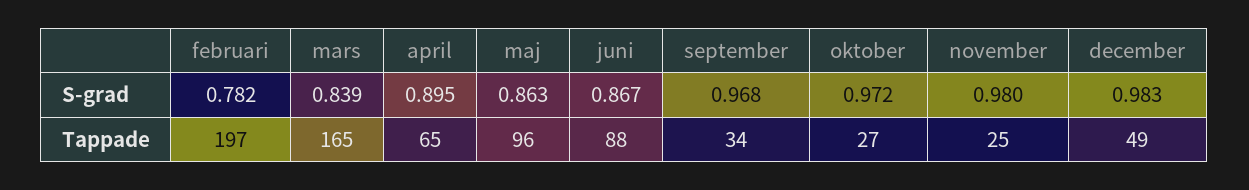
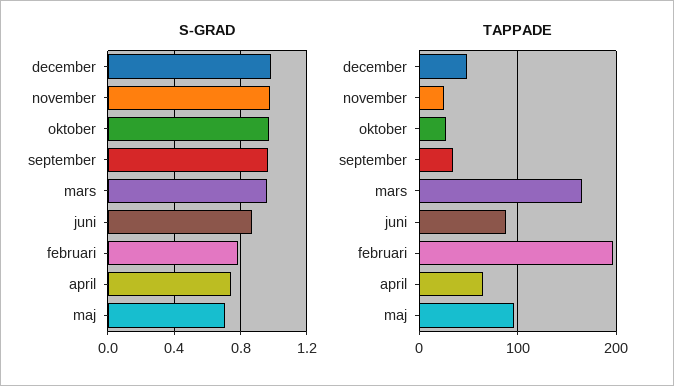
S-grad, mars: 0.839 -> 0.95
S-grad, april: 0.895 -> 0.75
S-grad, maj: 0.863 -> 0.7

